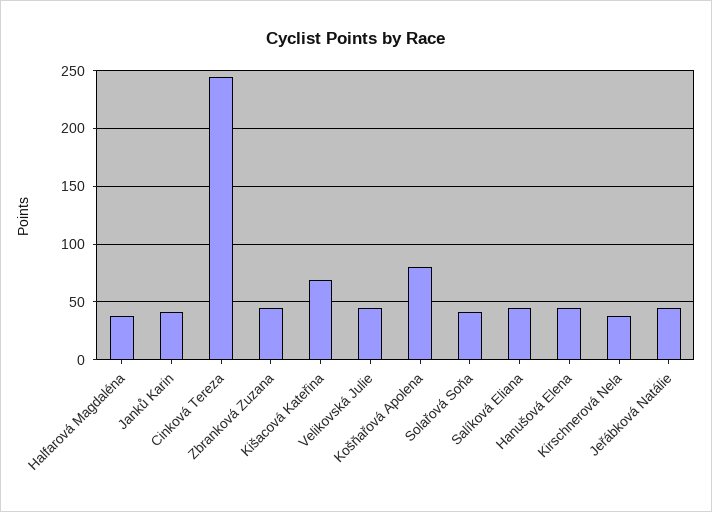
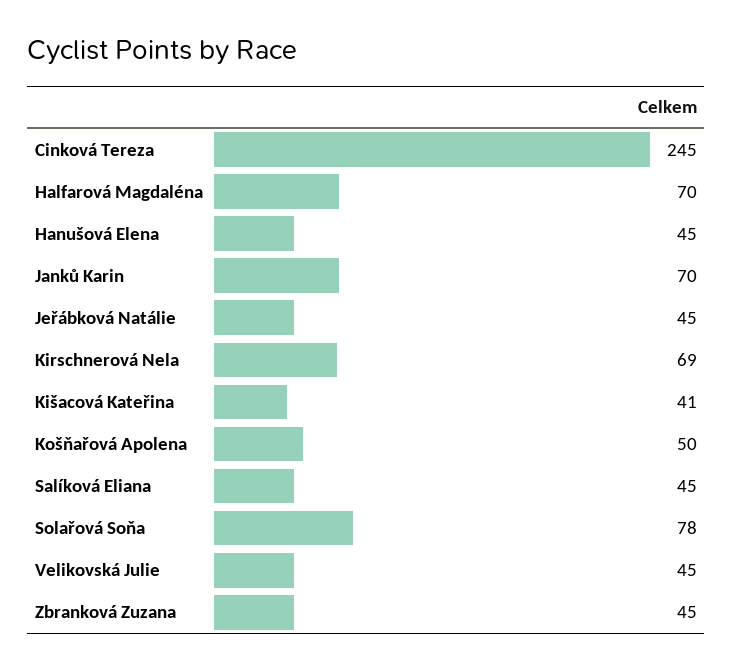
Halfarová Magdaléna: 40 -> 70
Janků Karin: 40 -> 70
Kišacová Kateřina: 70 -> 41
Košňařová Apolena: 80 -> 50
Solařová Soňa: 40 -> 78
Kirschnerová Nela: 40 -> 69

